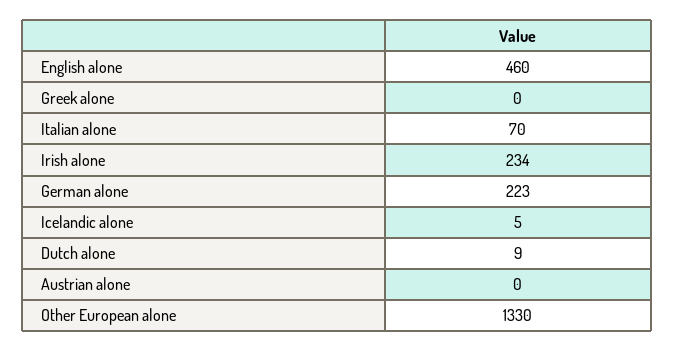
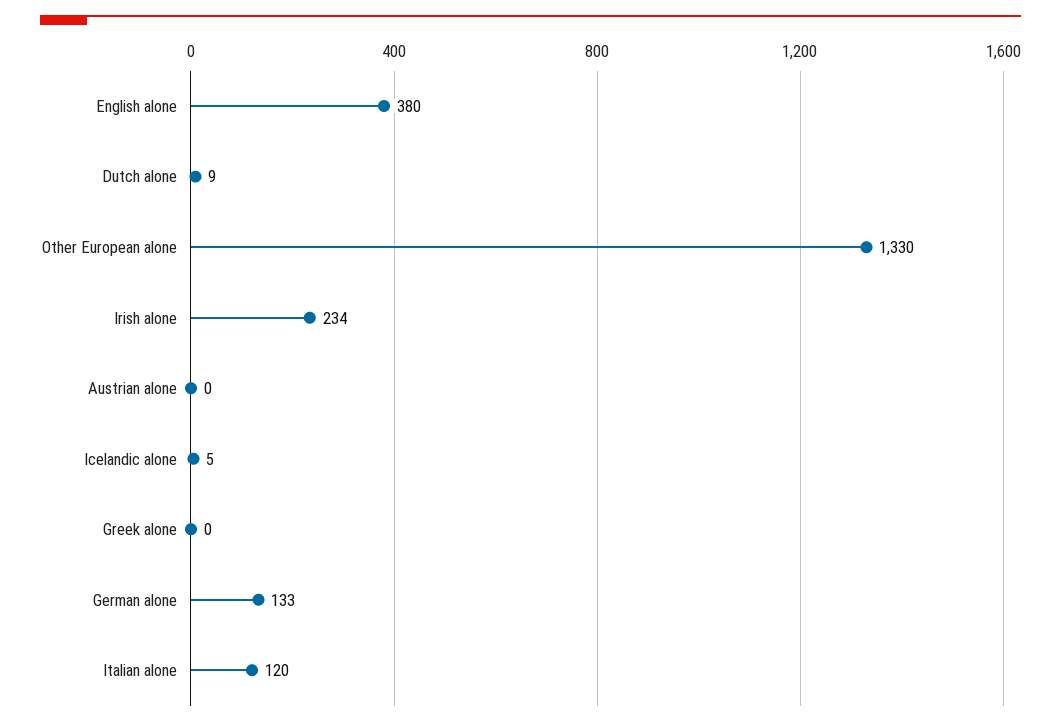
English alone: 460 -> 380
Italian alone: 70 -> 120
German alone: 223 -> 133

